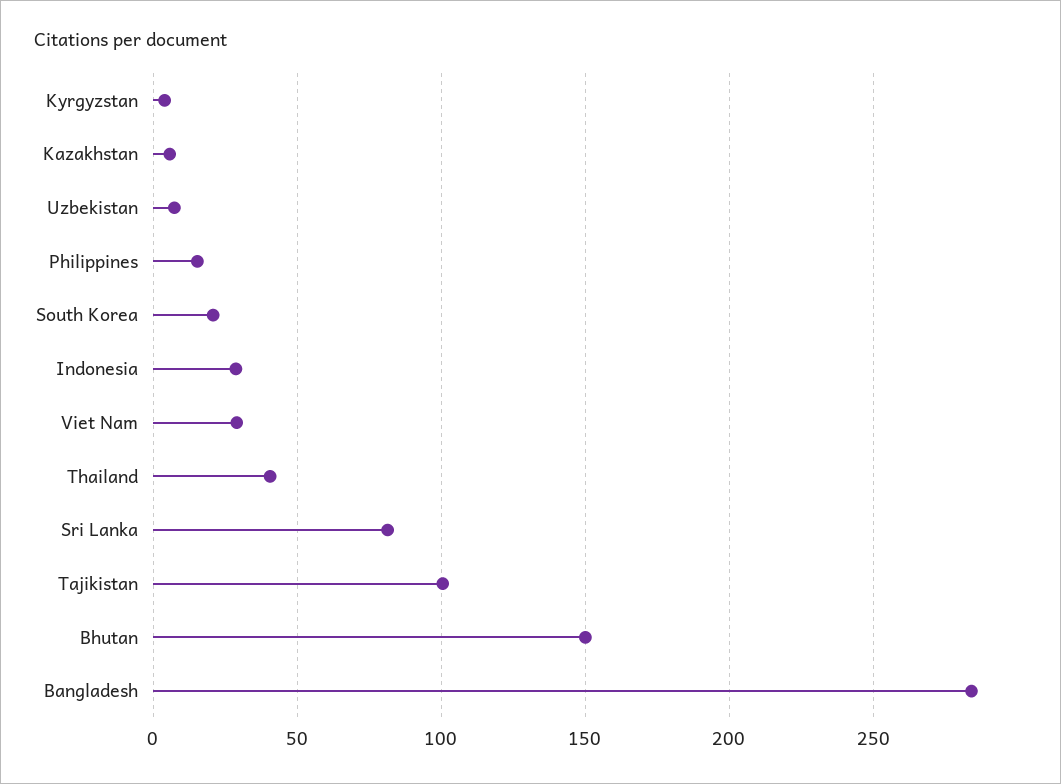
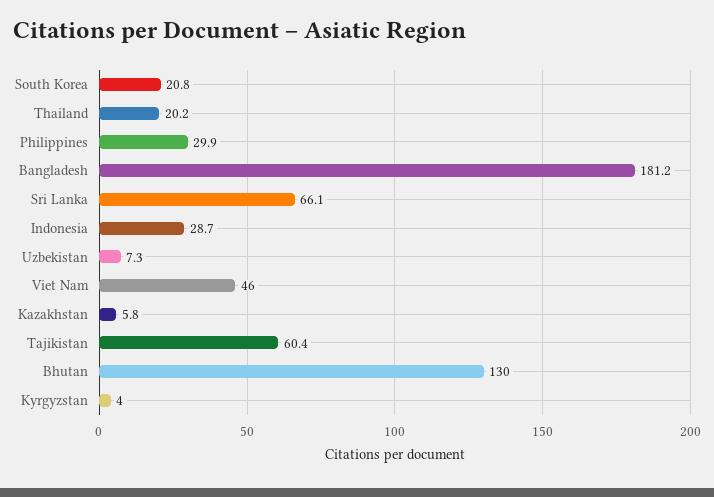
Philippines: 15 -> 29.9
Viet Nam: 30 -> 46
Thailand: 40 -> 20.2
Sri Lanka: 80 -> 66.1
Tajikistan: 100 -> 60.4
Bhutan: 150 -> 130
Bangladesh: 285 -> 181.2

